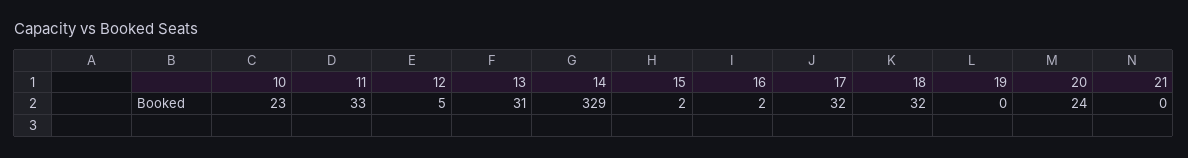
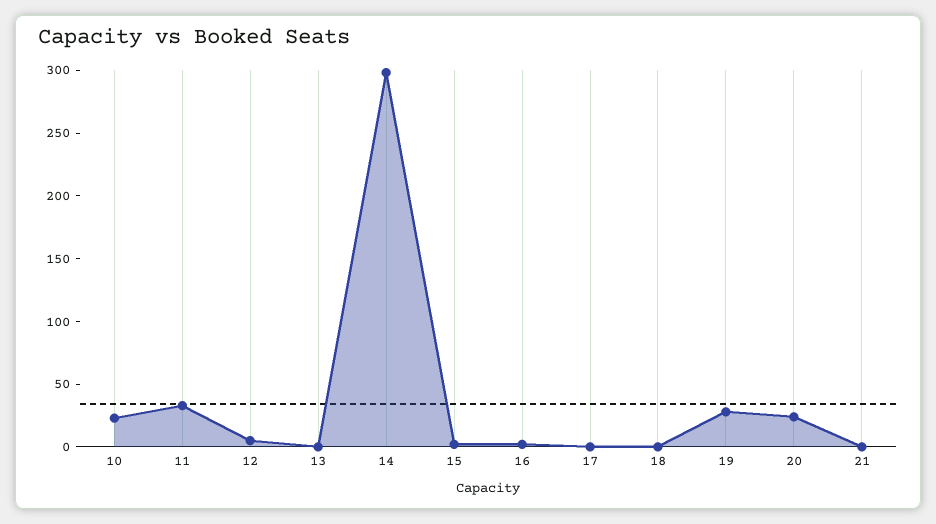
13: 31 -> 0
14: 329 -> 300
17: 32 -> 0
18: 32 -> 0
19: 0 -> 30

